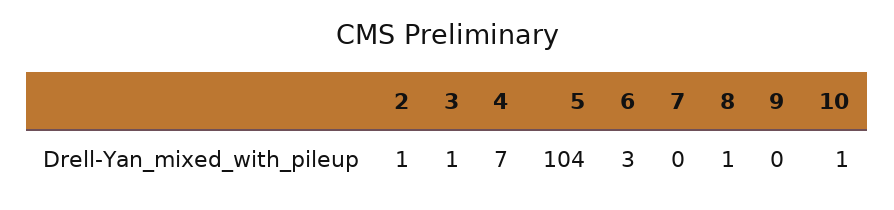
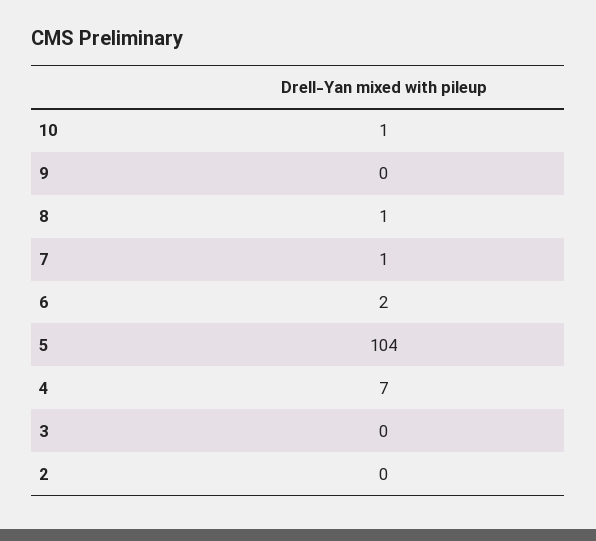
2: 1 -> 0
3: 1 -> 0
6: 3 -> 2
7: 0 -> 1

